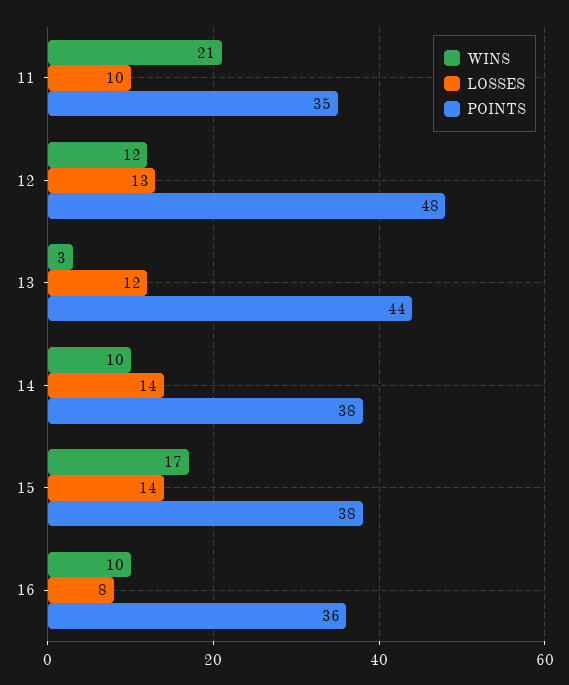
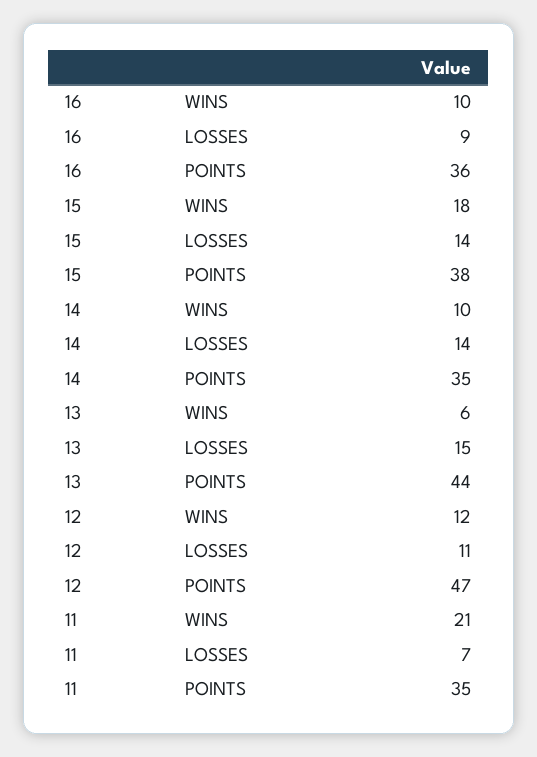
LOSSES, 11: 10 -> 7
LOSSES, 12: 13 -> 11
POINTS, 12: 48 -> 47
WINS, 13: 3 -> 6
LOSSES, 13: 12 -> 15
POINTS, 14: 38 -> 35
WINS, 15: 17 -> 18
LOSSES, 16: 8 -> 9

